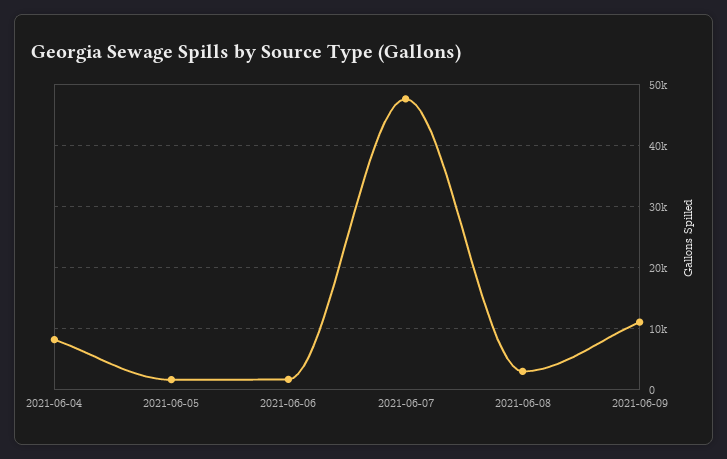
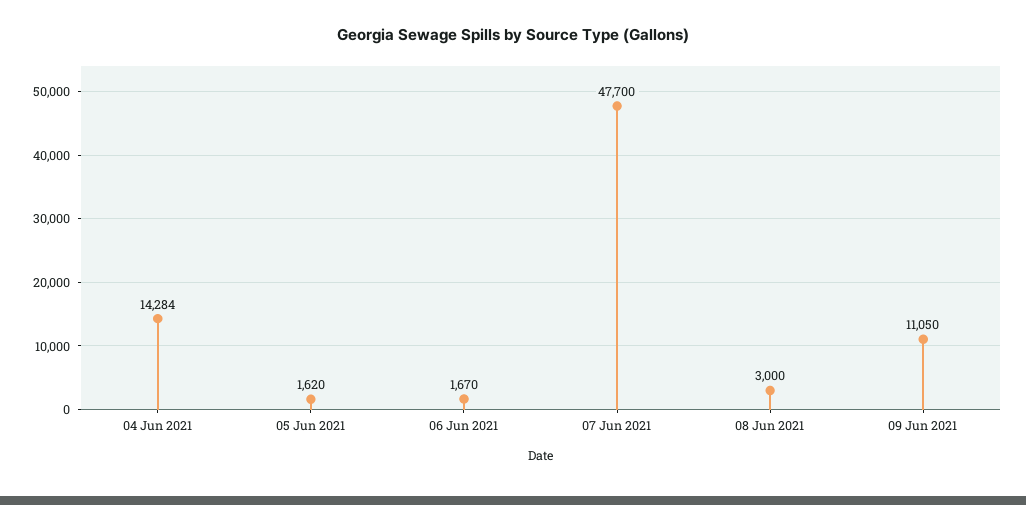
2021-06-04: 8000 -> 14284

